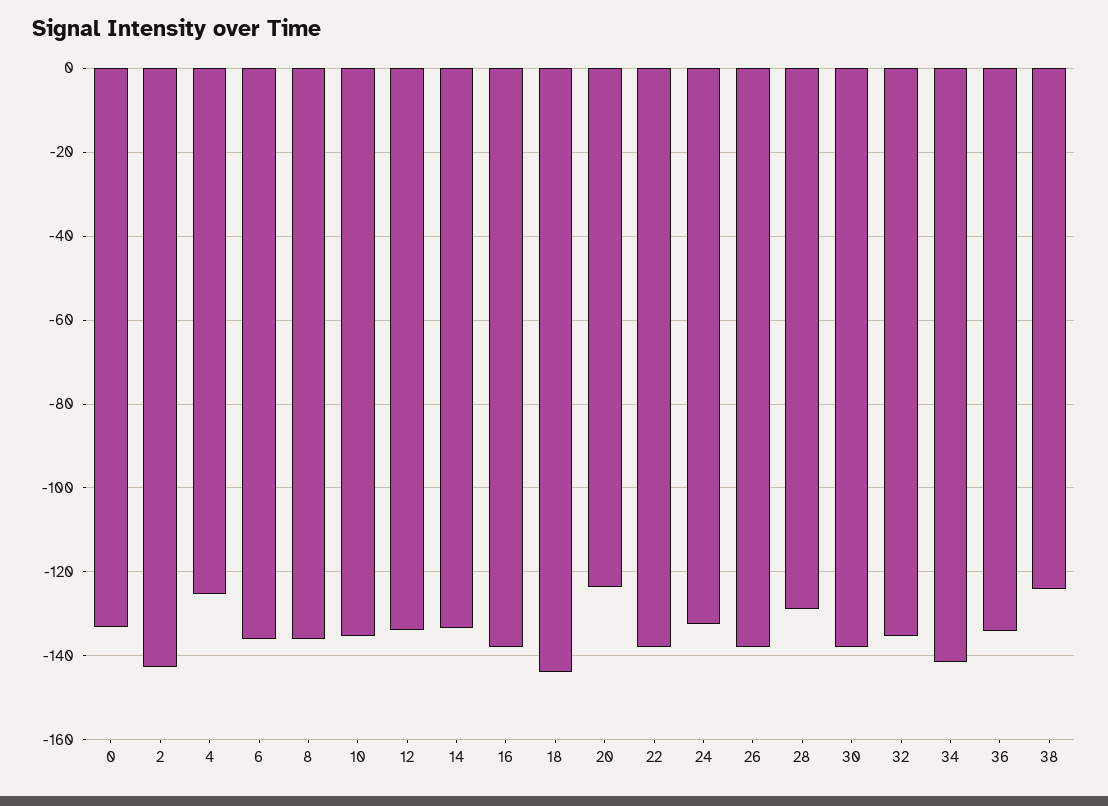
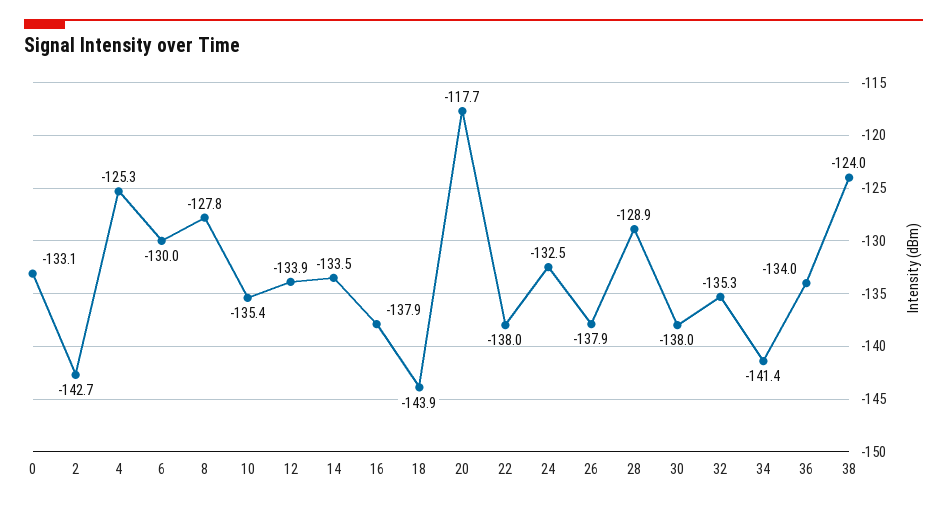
6: -136 -> -130
8: -136 -> -127.8
20: -124 -> -117.7

